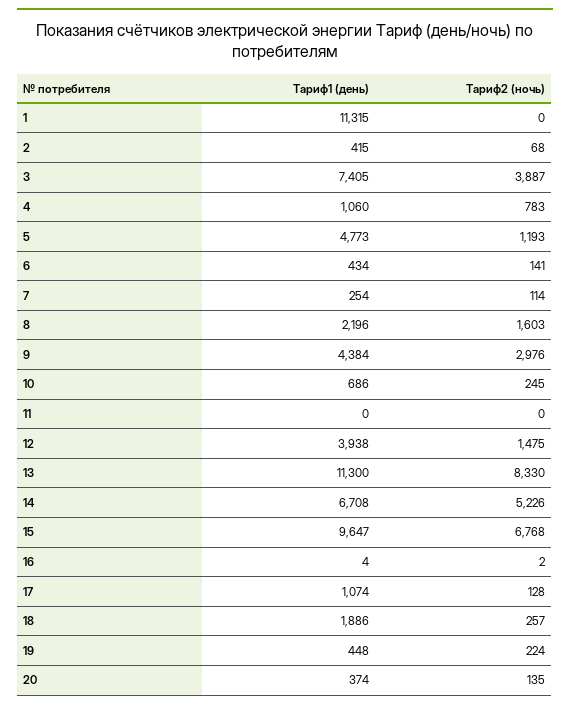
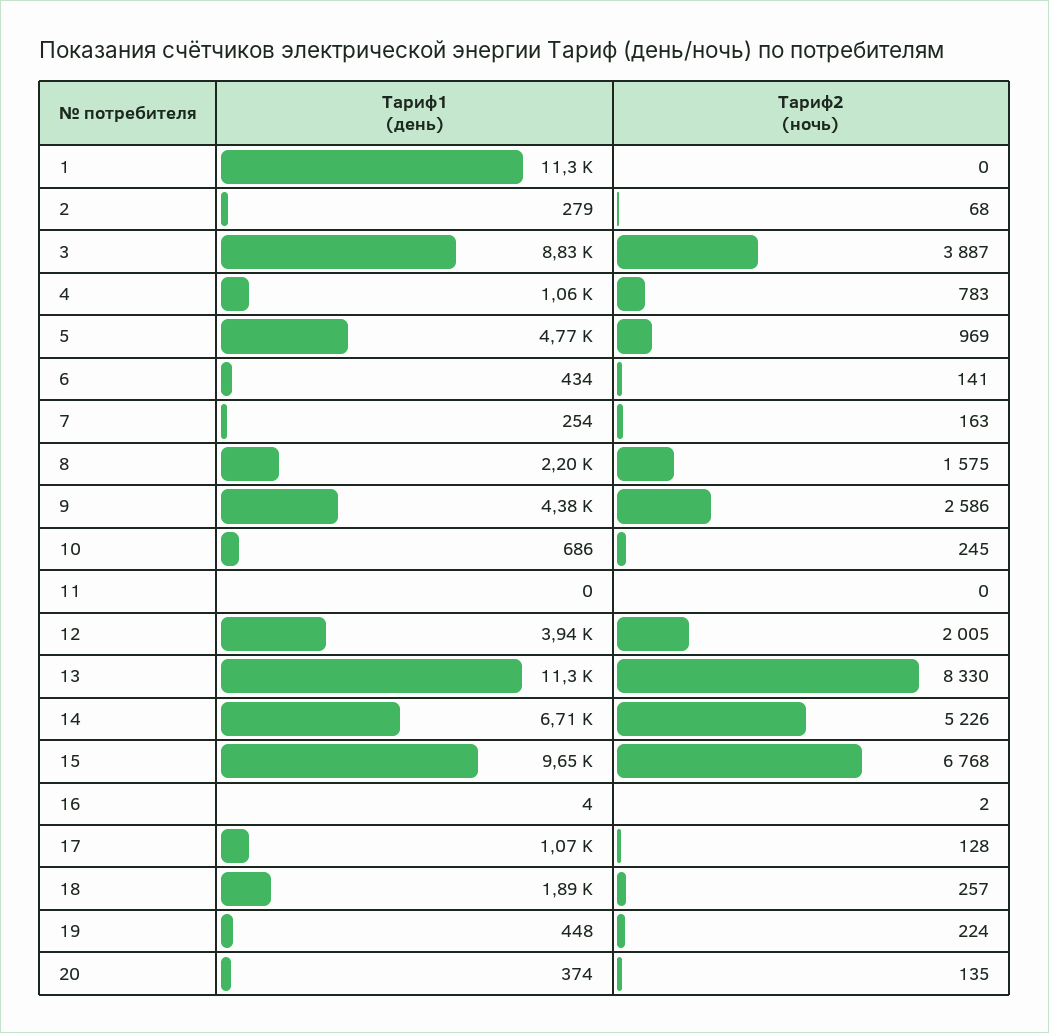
Тариф1 (день), 2: 415 -> 279
Тариф1 (день), 3: 7405 -> 8830
Тариф2 (ночь), 5: 1193 -> 969
Тариф2 (ночь), 7: 114 -> 163
Тариф2 (ночь), 8: 1603 -> 1575
Тариф2 (ночь), 9: 2976 -> 2586
Тариф2 (ночь), 12: 1475 -> 2005

